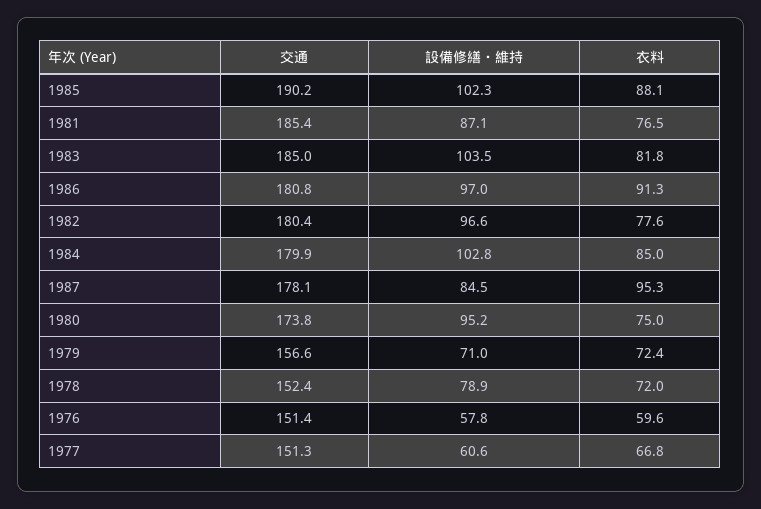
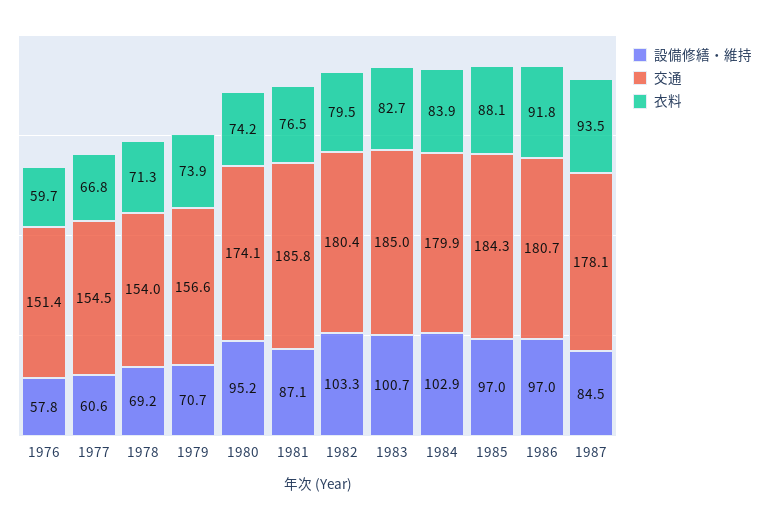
交通, 1985: 190.2 -> 184.3
設備修繕・維持, 1985: 102.3 -> 97
交通, 1981: 185.4 -> 185.8
設備修繕・維持, 1983: 103.5 -> 100.7
衣料, 1983: 81.8 -> 82.7
交通, 1986: 180.8 -> 180.7
衣料, 1986: 91.3 -> 91.8
設備修繕・維持, 1982: 96.6 -> 103.3
衣料, 1982: 77.6 -> 79.5
設備修繕・維持, 1984: 102.8 -> 102.9
衣料, 1984: 85 -> 83.9
衣料, 1987: 95.3 -> 93.5
交通, 1980: 173.8 -> 174.1
衣料, 1980: 75 -> 74.2
設備修繕・維持, 1979: 71 -> 70.7
衣料, 1979: 72.4 -> 73.9
交通, 1978: 152.4 -> 154
設備修繕・維持, 1978: 78.9 -> 69.2
衣料, 1978: 72 -> 71.3
衣料, 1976: 59.6 -> 59.7
交通, 1977: 151.3 -> 154.5

